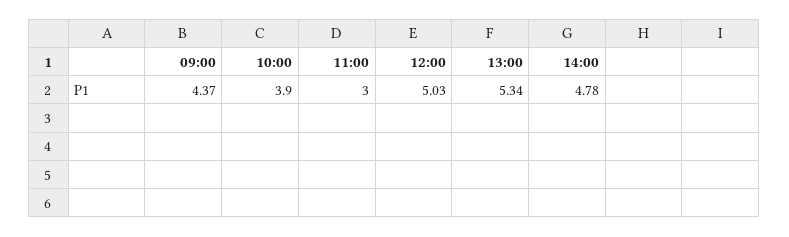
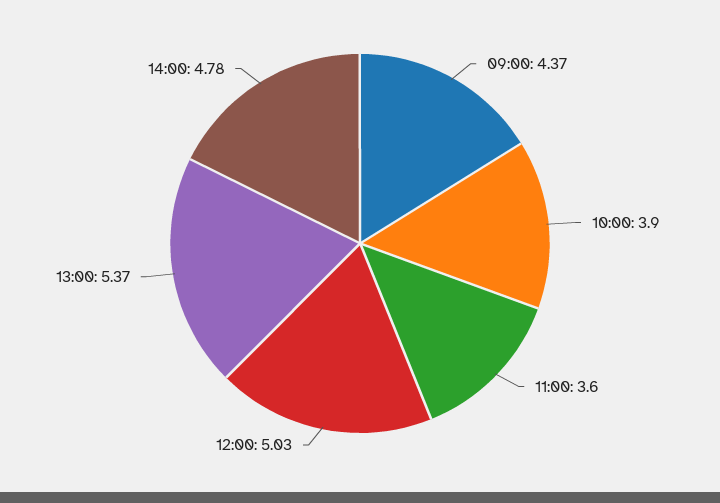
11:00: 3 -> 3.6
13:00: 5.34 -> 5.37

